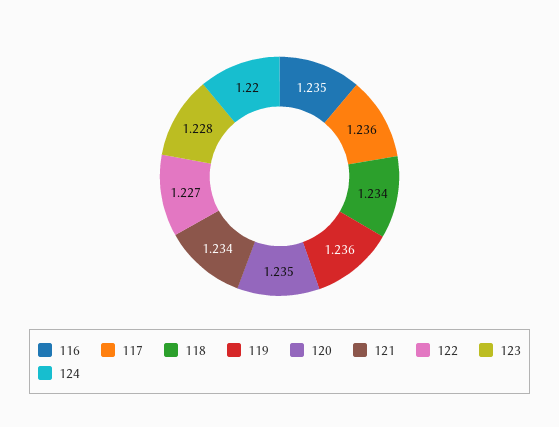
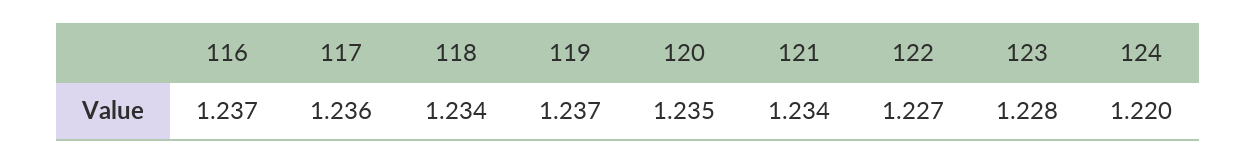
116: 1.235 -> 1.237
119: 1.236 -> 1.237

